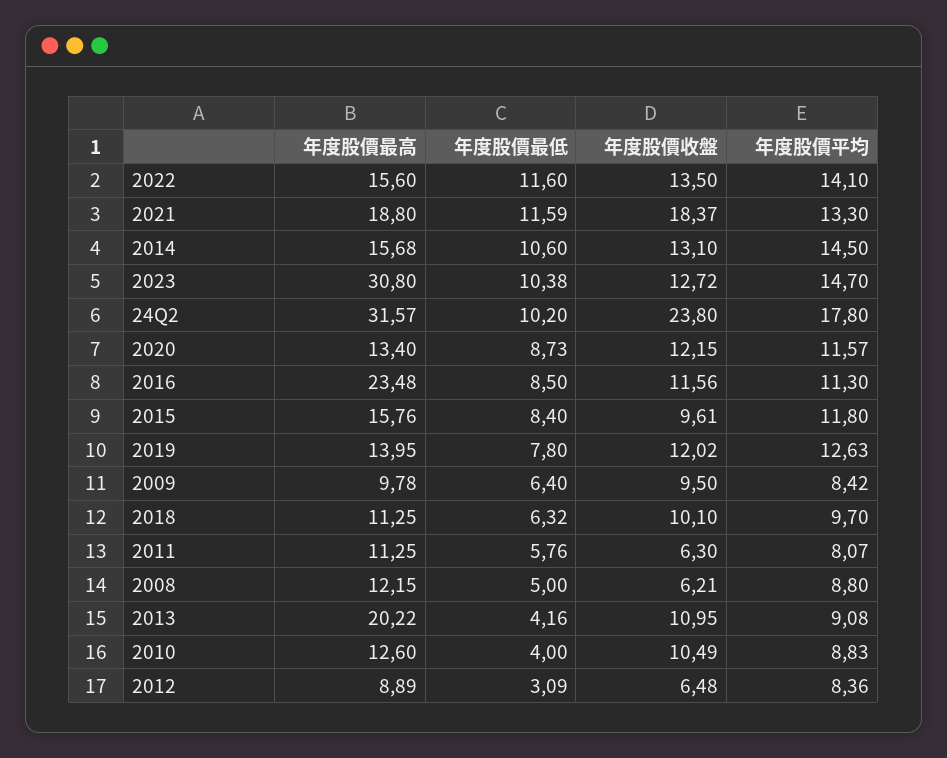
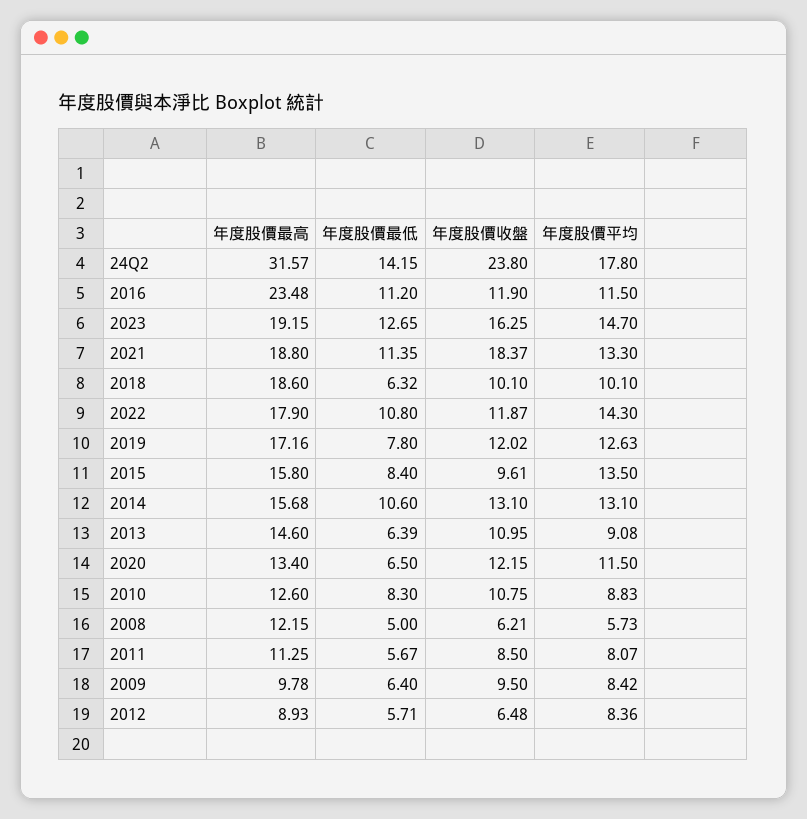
年度股價最高, 2022: 15.6 -> 17.9
年度股價最低, 2022: 11.6 -> 10.8
年度股價收盤, 2022: 13.5 -> 11.87
年度股價平均, 2022: 14.1 -> 14.3
年度股價最低, 2021: 11.59 -> 11.35
年度股價平均, 2014: 14.5 -> 13.1
年度股價最高, 2023: 30.8 -> 19.15
年度股價最低, 2023: 10.38 -> 12.65
年度股價收盤, 2023: 12.72 -> 16.25
年度股價最低, 24Q2: 10.2 -> 14.15
年度股價最低, 2020: 8.73 -> 6.5
年度股價平均, 2020: 11.57 -> 11.5
年度股價最低, 2016: 8.5 -> 11.2
年度股價收盤, 2016: 11.56 -> 11.9
年度股價平均, 2016: 11.3 -> 11.5
年度股價最高, 2015: 15.76 -> 15.8
年度股價平均, 2015: 11.8 -> 13.5
年度股價最高, 2019: 13.95 -> 17.16
年度股價最高, 2018: 11.25 -> 18.6
年度股價平均, 2018: 9.7 -> 10.1
年度股價最低, 2011: 5.76 -> 5.67
年度股價收盤, 2011: 6.3 -> 8.5
年度股價平均, 2008: 8.8 -> 5.73
年度股價最高, 2013: 20.22 -> 14.6
年度股價最低, 2013: 4.16 -> 6.39
年度股價最低, 2010: 4 -> 8.3
年度股價收盤, 2010: 10.49 -> 10.75
年度股價最高, 2012: 8.89 -> 8.93
年度股價最低, 2012: 3.09 -> 5.71

